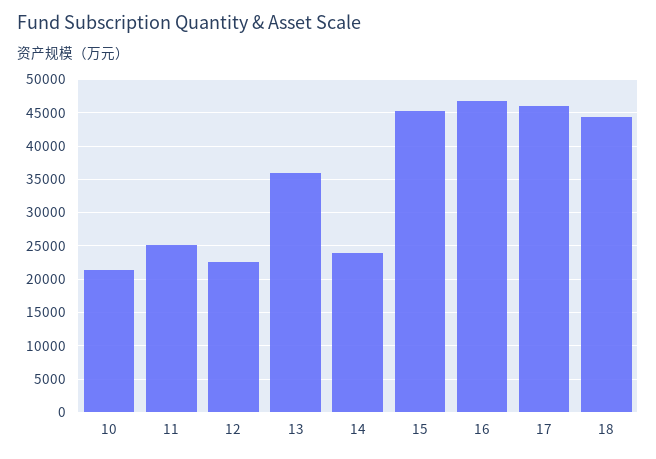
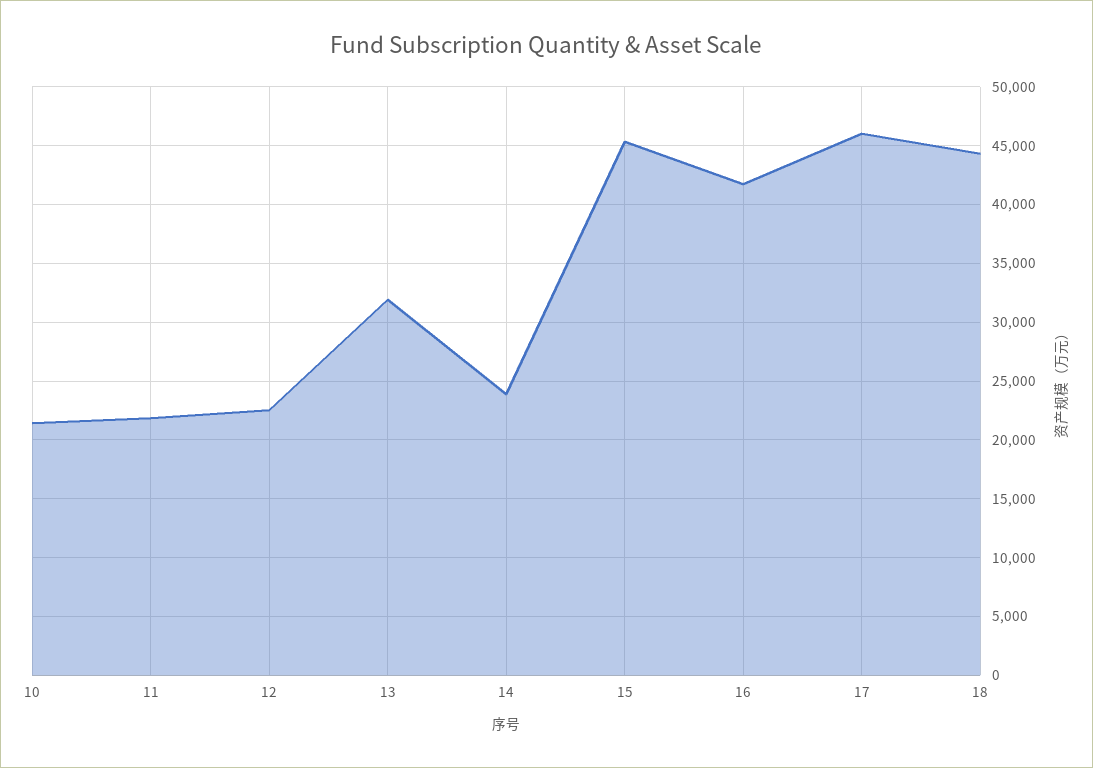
11: 25000 -> 22000
13: 36000 -> 32000
16: 47000 -> 42000

